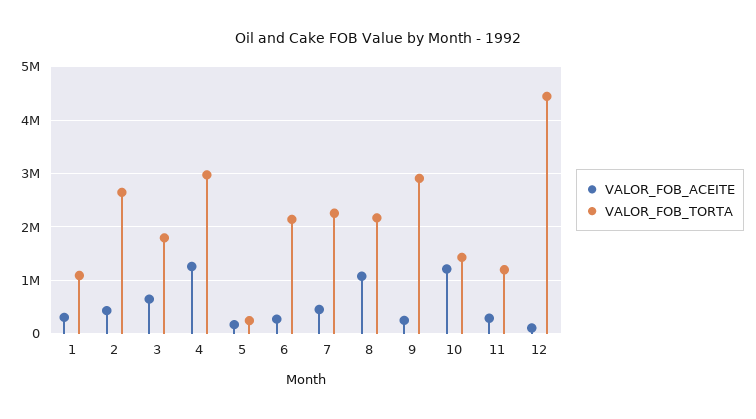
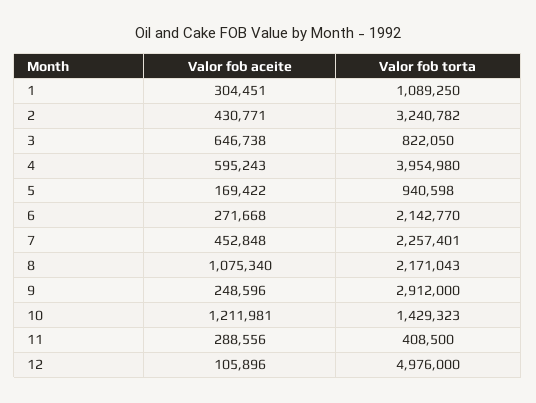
VALOR_FOB_TORTA, 2: 2600000 -> 3240782
VALOR_FOB_TORTA, 3: 1800000 -> 822050
VALOR_FOB_ACEITE, 4: 1200000 -> 595243
VALOR_FOB_TORTA, 4: 3000000 -> 3954980
VALOR_FOB_TORTA, 5: 200000 -> 940598
VALOR_FOB_TORTA, 11: 1200000 -> 408500
VALOR_FOB_TORTA, 12: 4400000 -> 4976000

